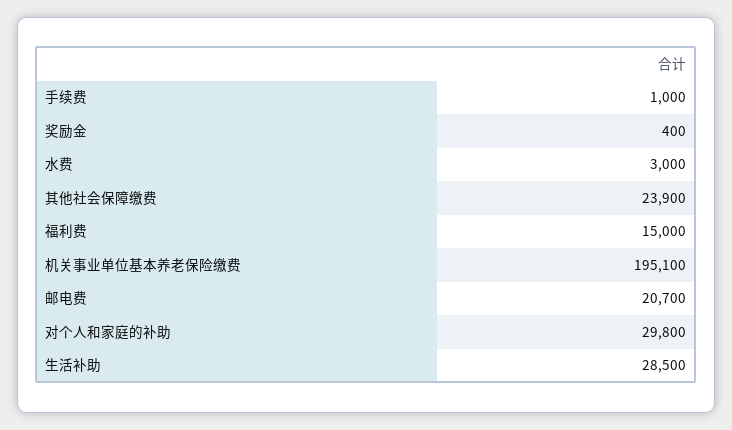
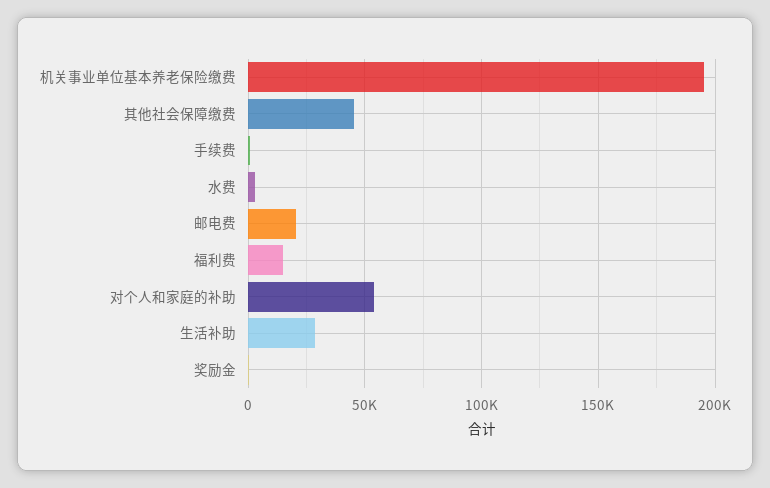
其他社会保障缴费: 23900 -> 45000
对个人和家庭的补助: 29800 -> 55000

